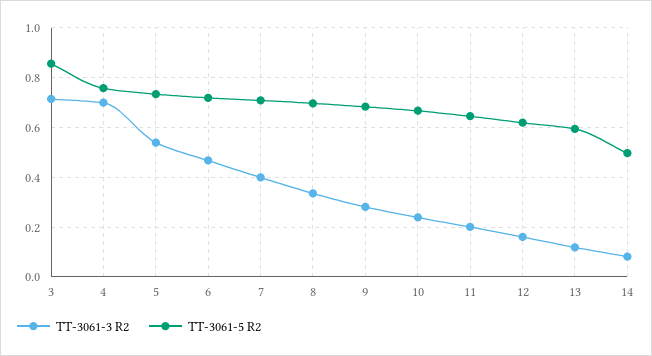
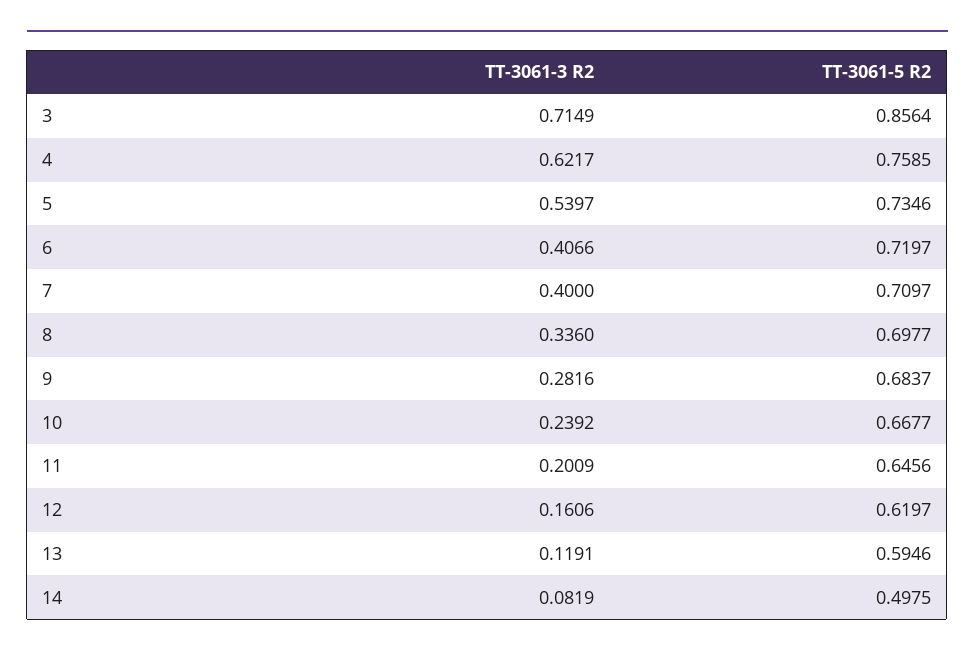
TT-3061-3 R2, 4: 0.7 -> 0.6217
TT-3061-3 R2, 6: 0.475 -> 0.4066

